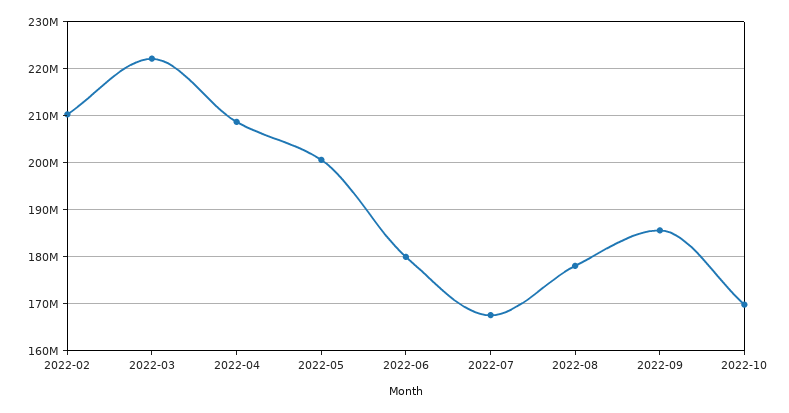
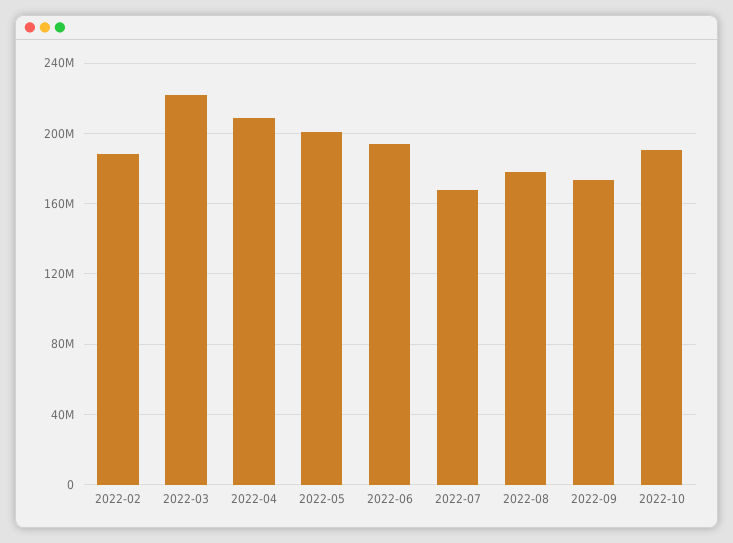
2022-02: 210000000 -> 190000000
2022-06: 180000000 -> 195000000
2022-09: 186000000 -> 175000000
2022-10: 170000000 -> 190000000

